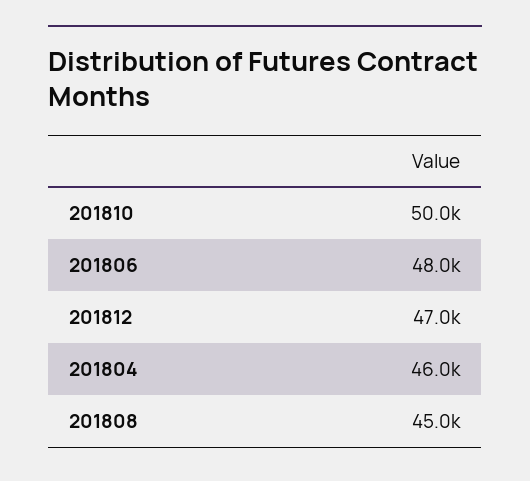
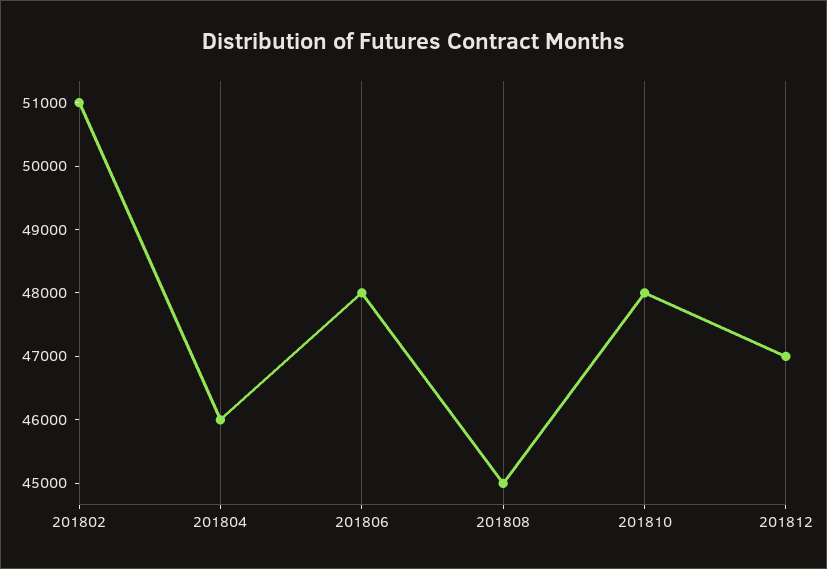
201810: 50000 -> 48000
201802: none -> 51000

